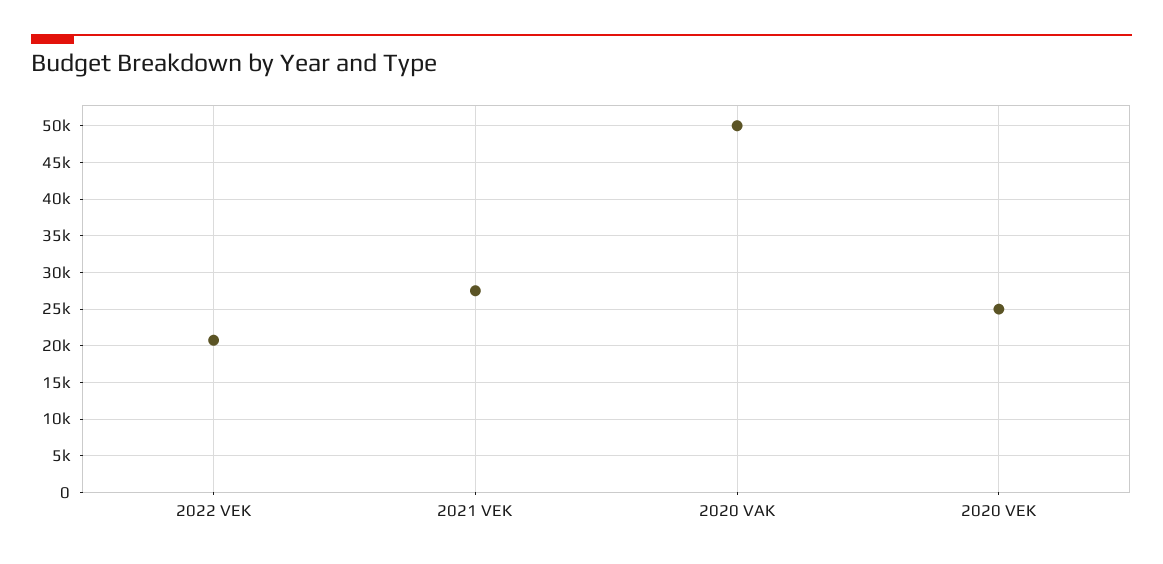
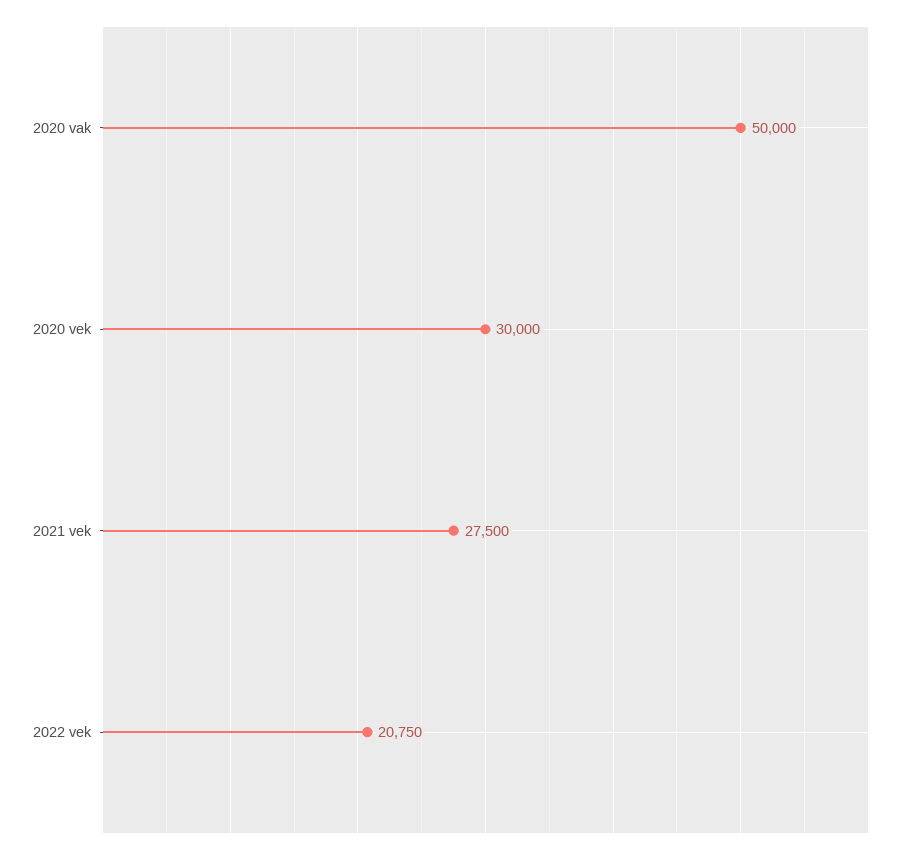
2020 VEK: 25000 -> 30000

